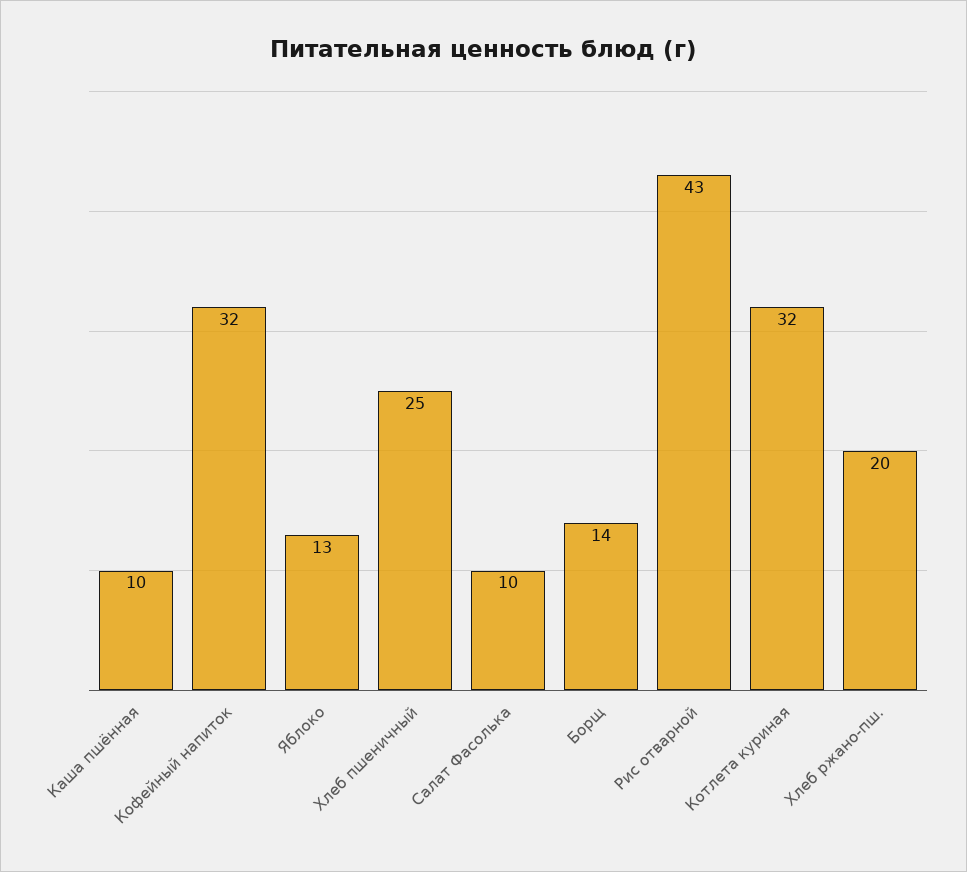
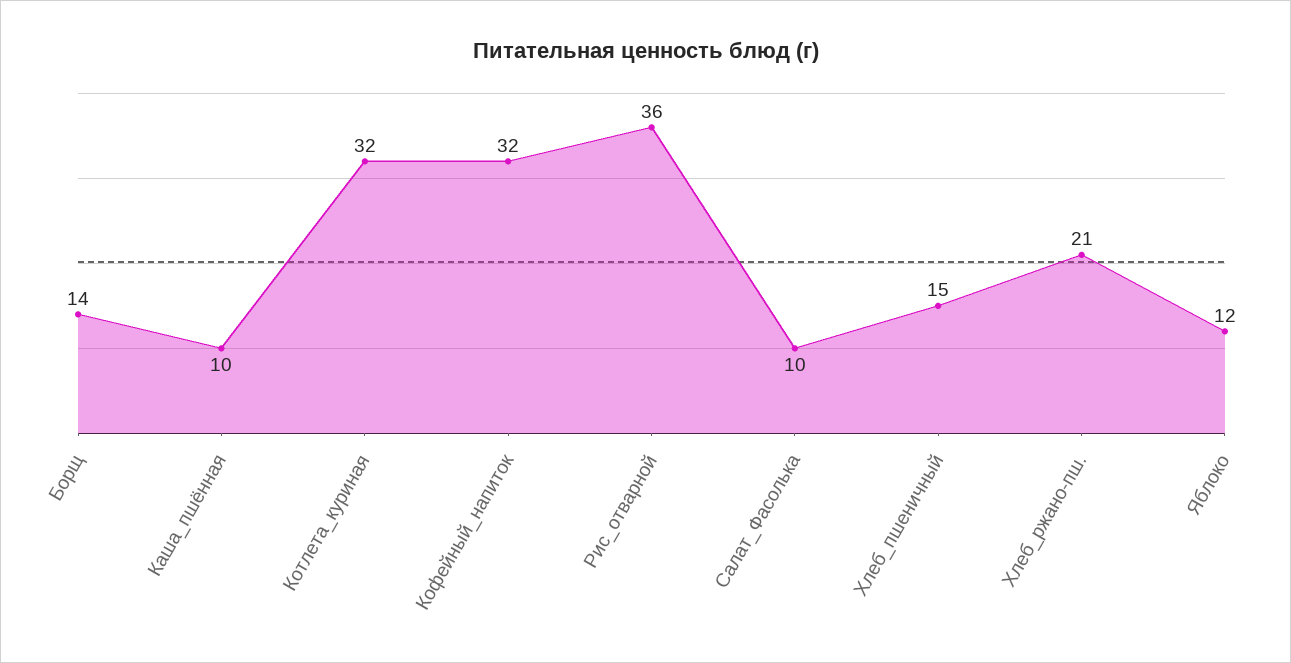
Яблоко: 13 -> 12
Хлеб пшеничный: 25 -> 15
Рис отварной: 43 -> 36
Хлеб ржано-пш.: 20 -> 21

